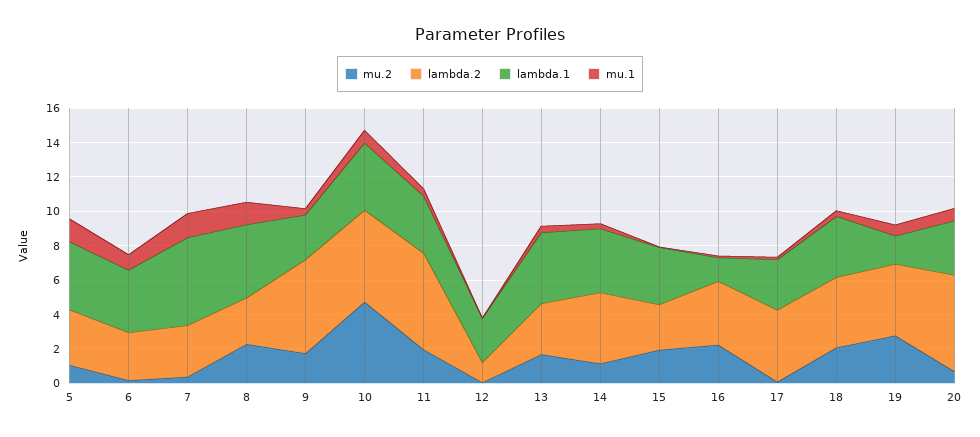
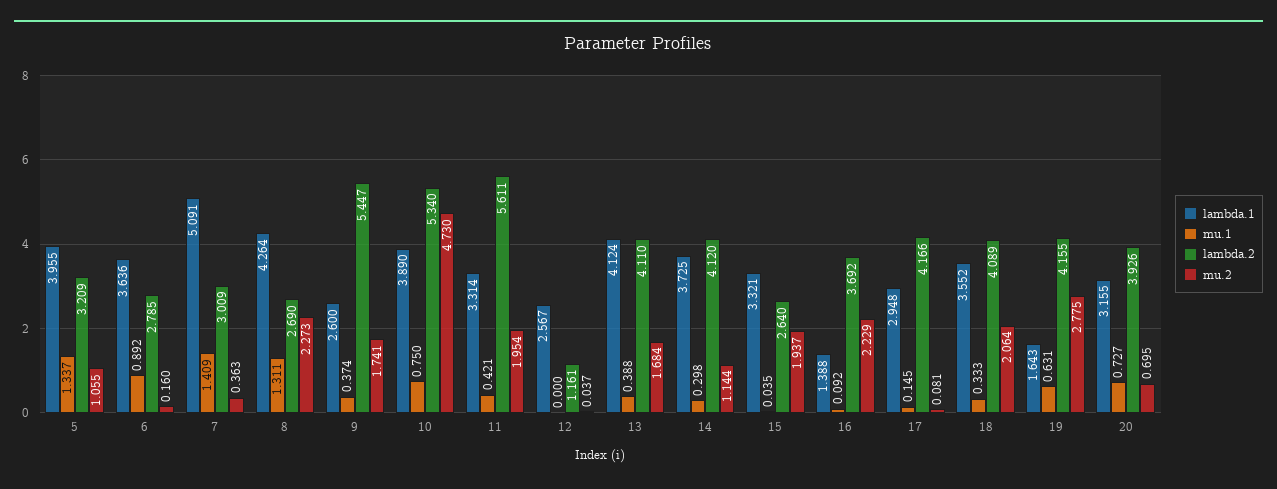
lambda.2, 13: 3 -> 4.11
lambda.2, 20: 5.5 -> 3.926

